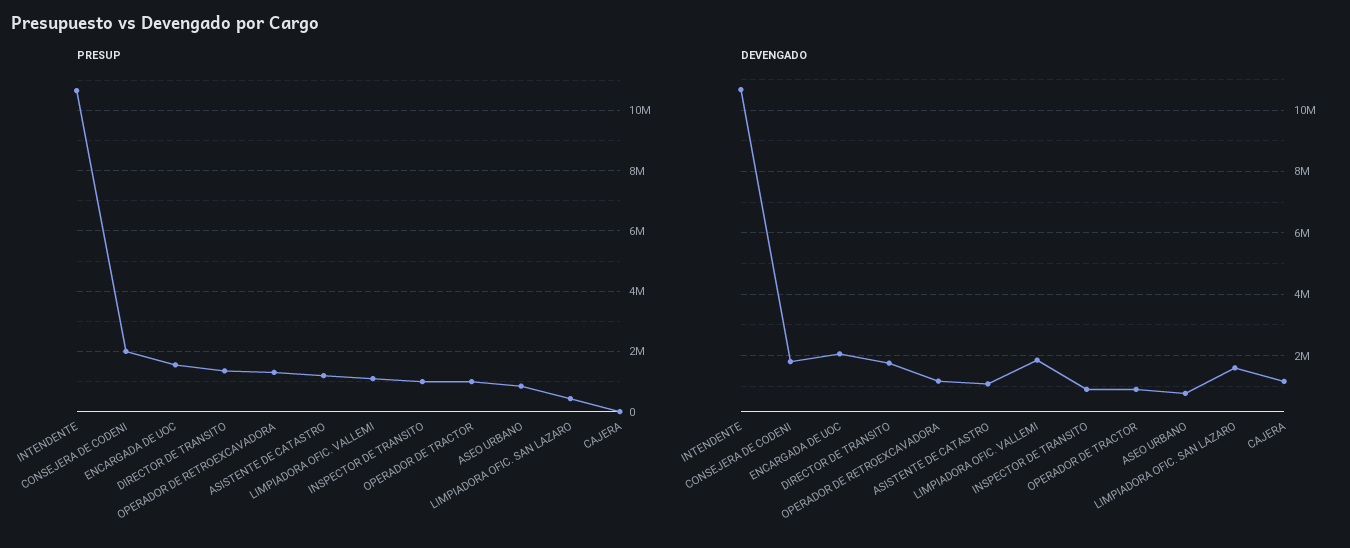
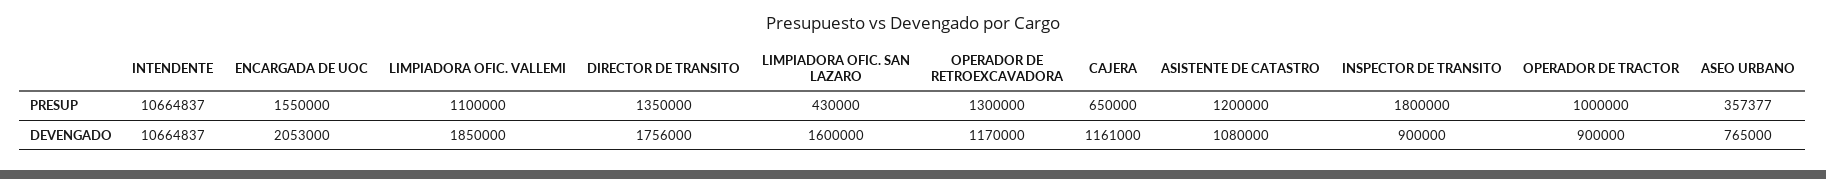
PRESUP, CONSEJERA DE CODENI: 2000000 -> none
PRESUP, INSPECTOR DE TRANSITO: 1000000 -> 1800000
PRESUP, ASEO URBANO: 800000 -> 357377
PRESUP, CAJERA: 0 -> 650000
DEVENGADO, CONSEJERA DE CODENI: 1800000 -> none

